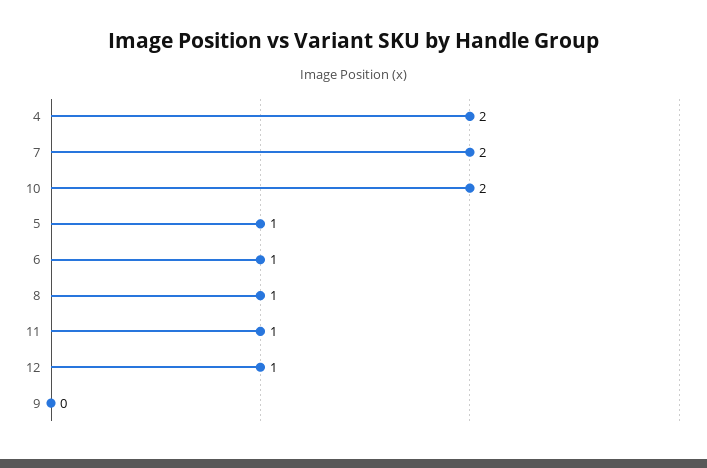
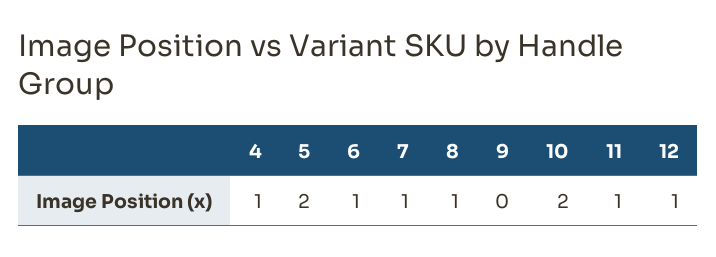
4: 2 -> 1
7: 2 -> 1
5: 1 -> 2

